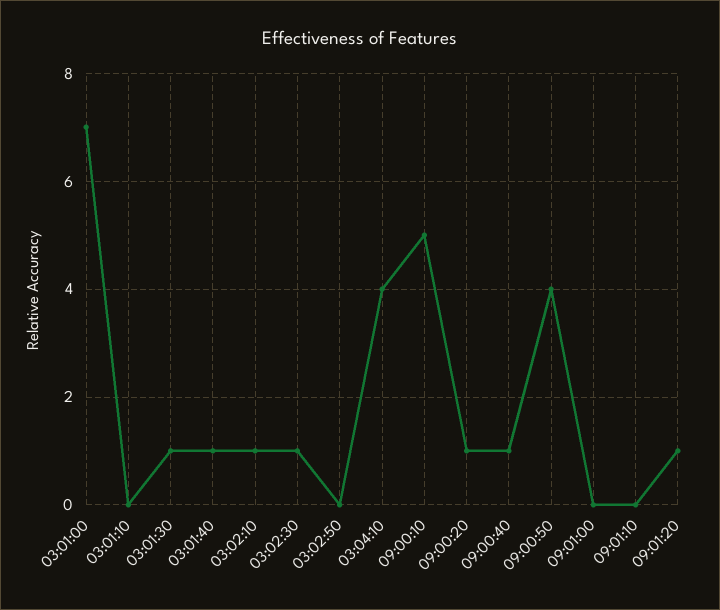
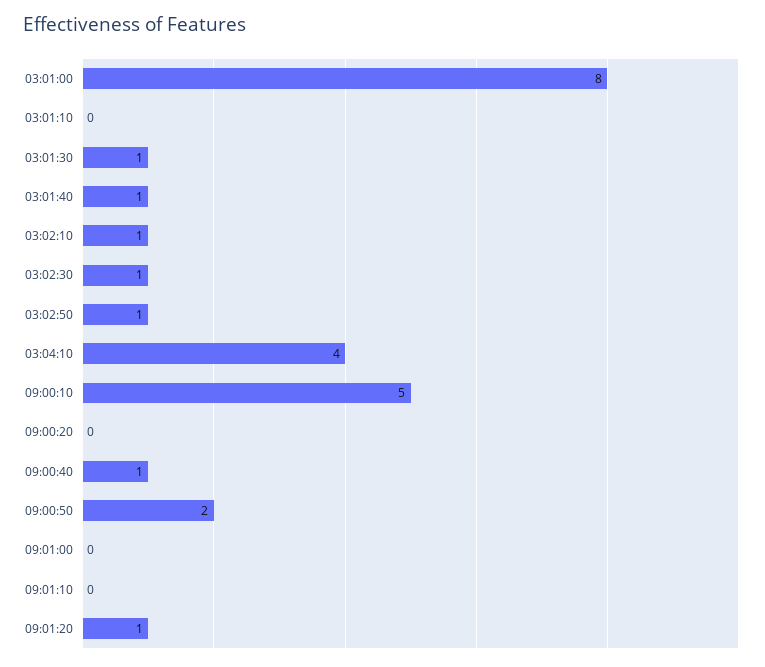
03:01:00: 7 -> 8
03:02:50: 0 -> 1
09:00:20: 1 -> 0
09:00:50: 4 -> 2

